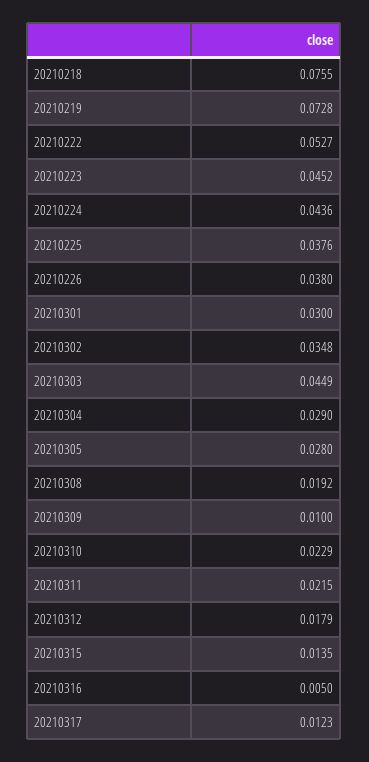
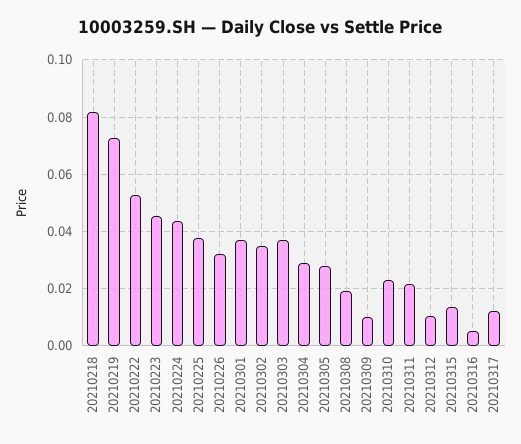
20210218: 0.0755 -> 0.0825
20210226: 0.038 -> 0.0325
20210301: 0.03 -> 0.0375
20210303: 0.0449 -> 0.0375
20210312: 0.0179 -> 0.01

